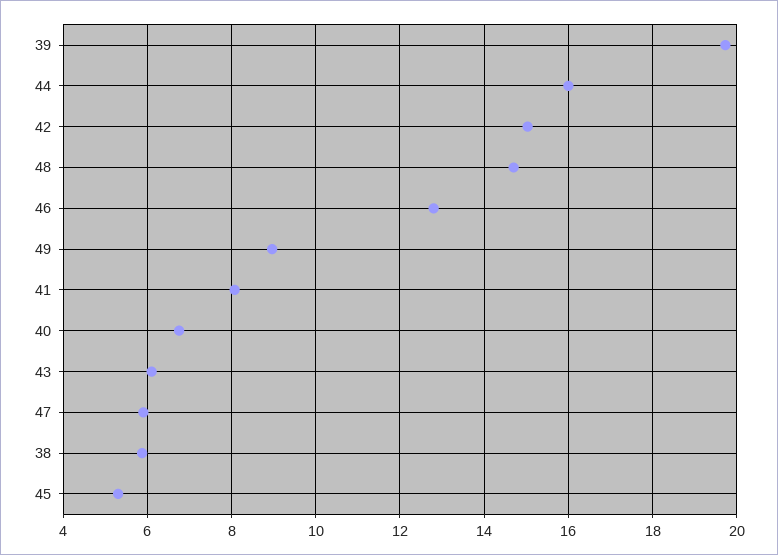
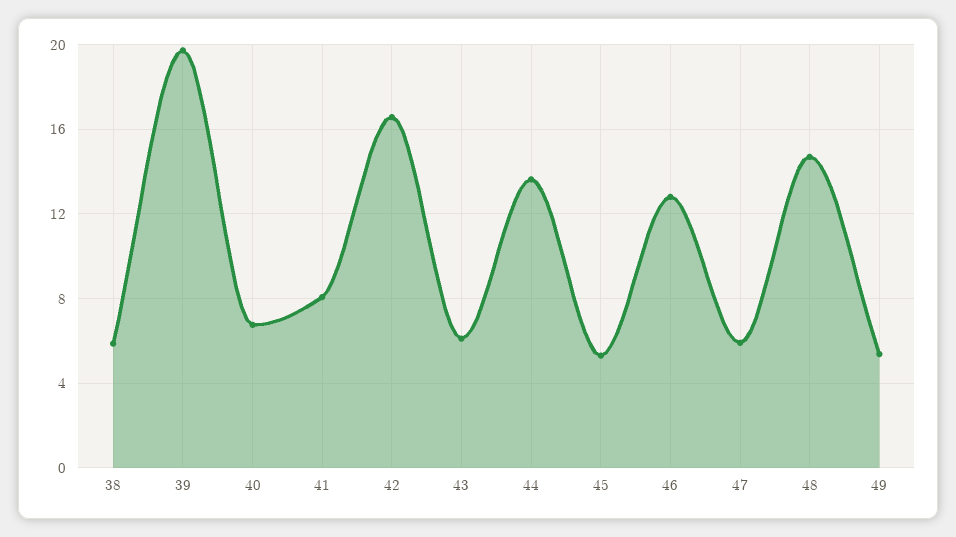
44: 16 -> 13.5
42: 15 -> 16.5
49: 9 -> 5.5

